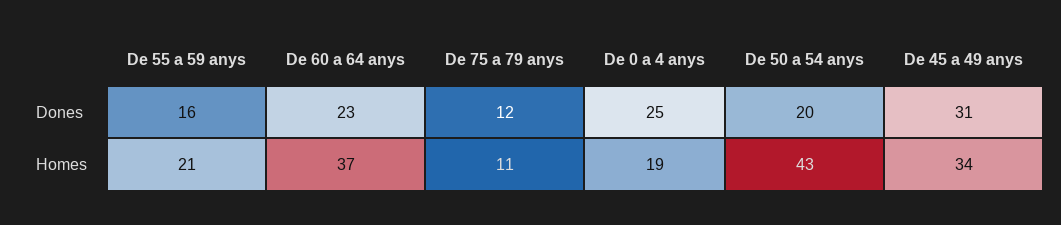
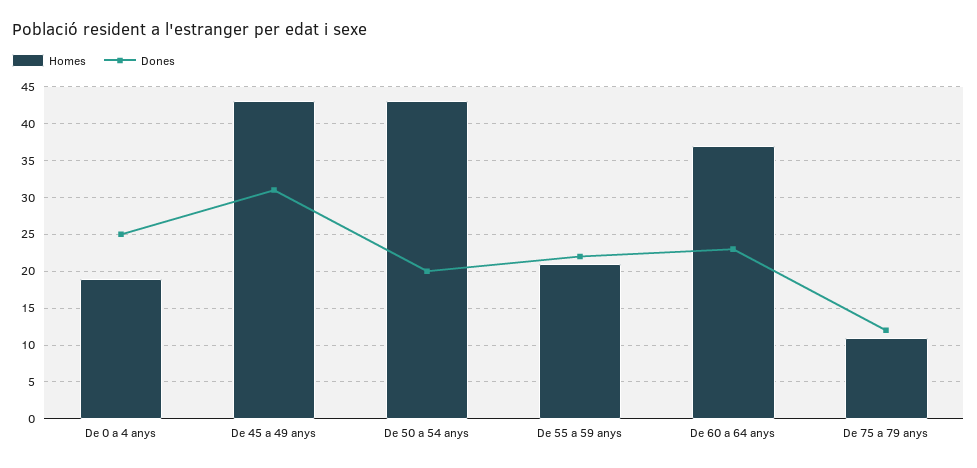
Dones, De 55 a 59 anys: 16 -> 22
Homes, De 45 a 49 anys: 34 -> 43

